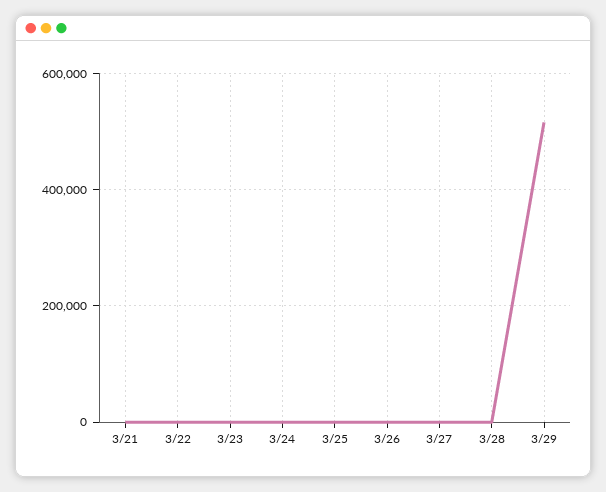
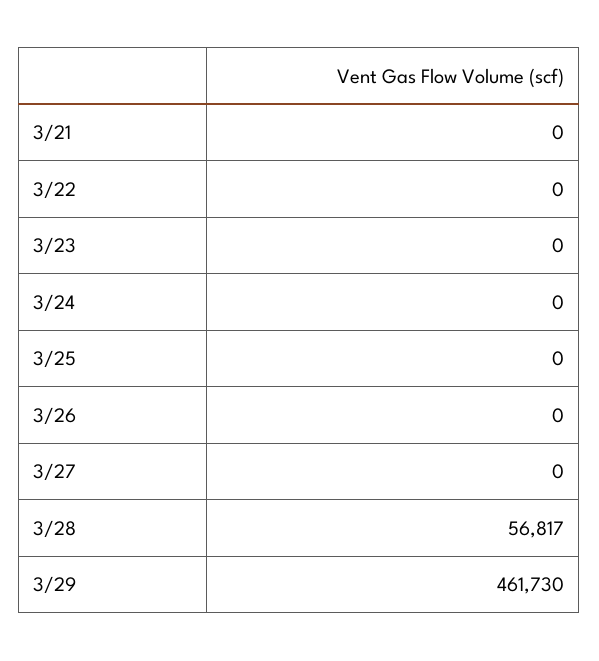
3/28: 0 -> 56817
3/29: 520000 -> 461730

